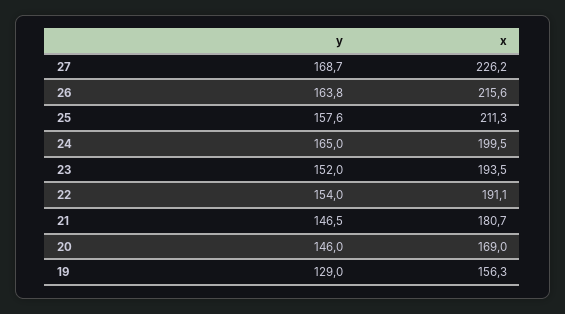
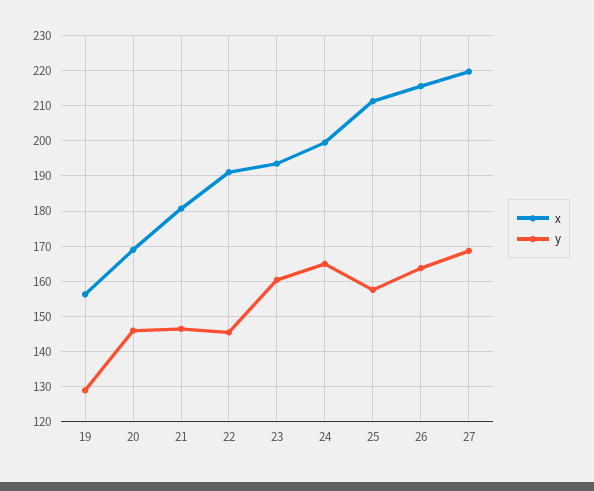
x, 27: 226.2 -> 220
y, 23: 152 -> 160
y, 22: 154 -> 146

